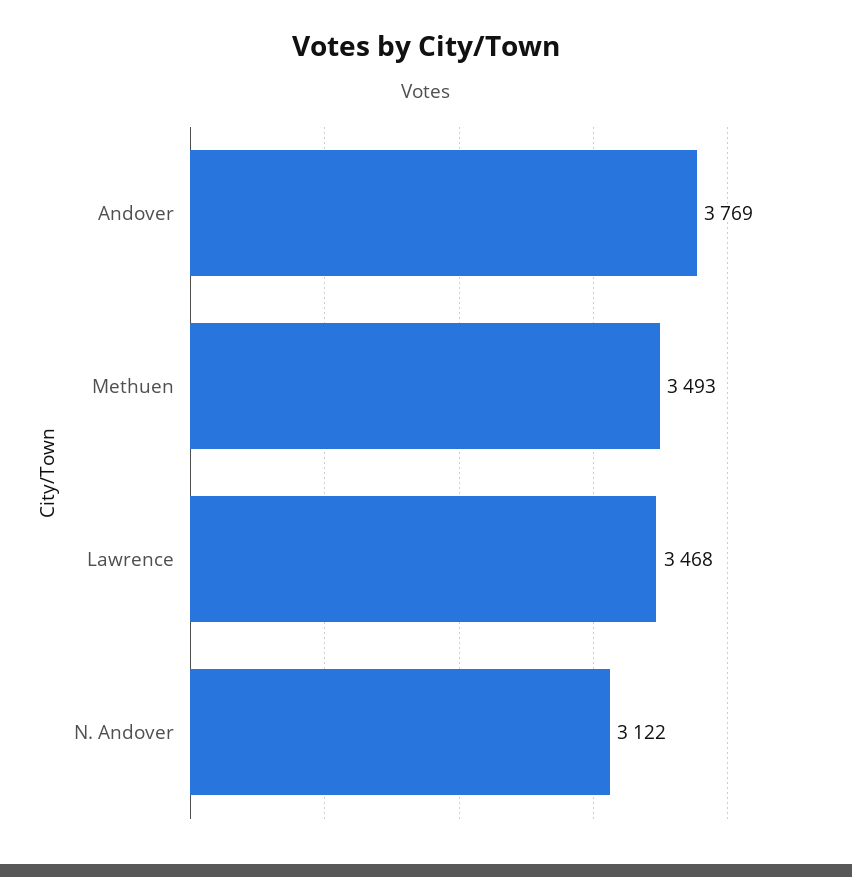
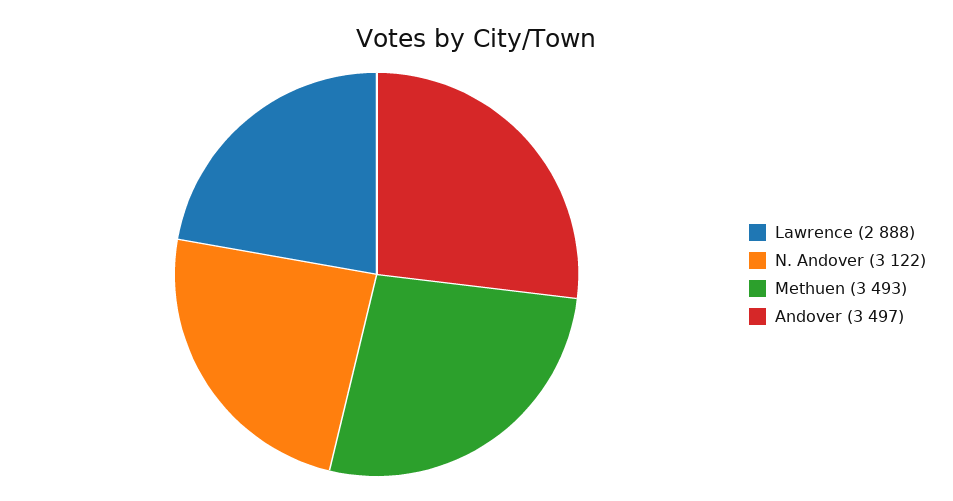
Andover: 3769 -> 3497
Lawrence: 3468 -> 2888

